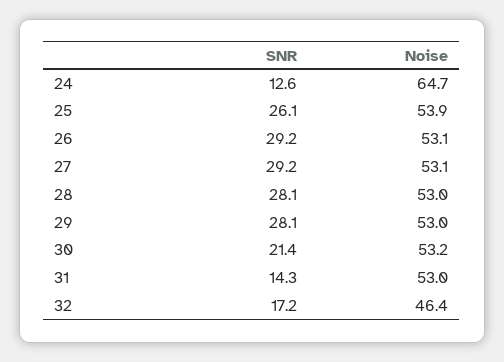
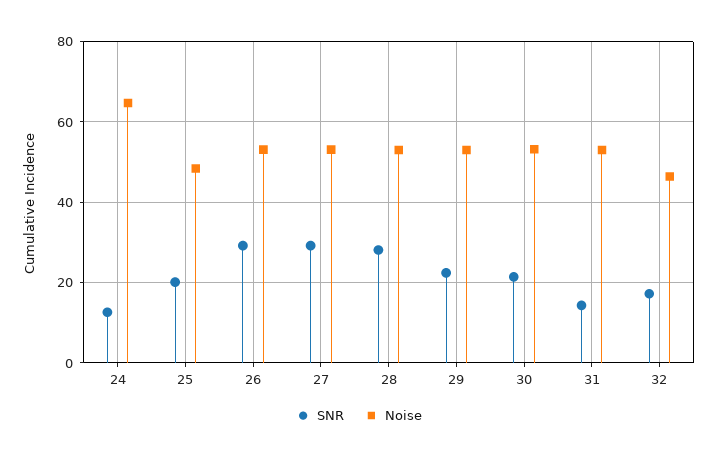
SNR, 25: 26.1 -> 20
Noise, 25: 53.9 -> 48
SNR, 29: 28.1 -> 22

